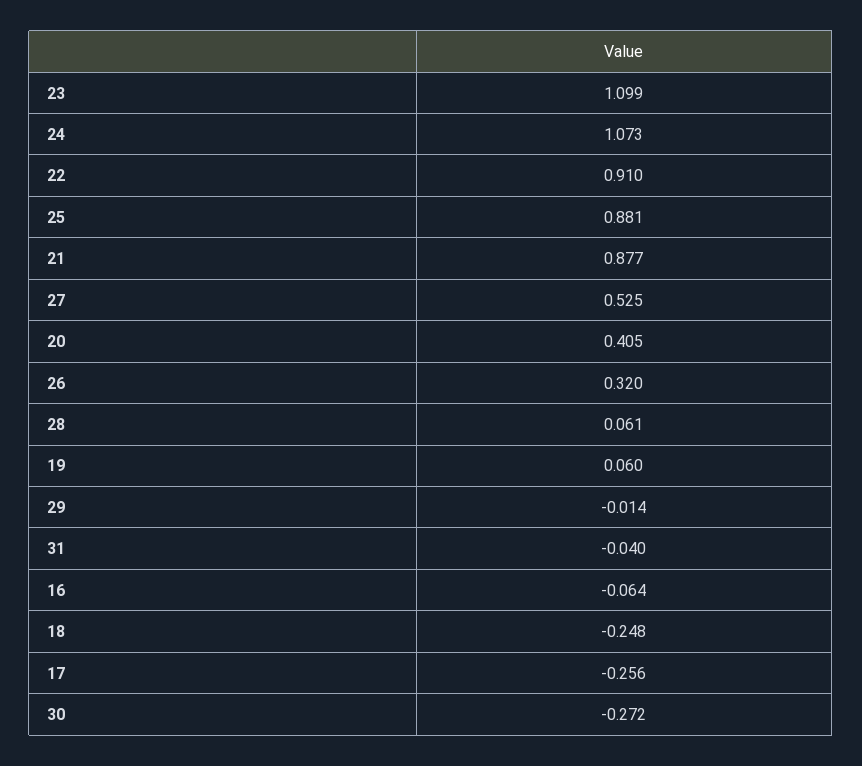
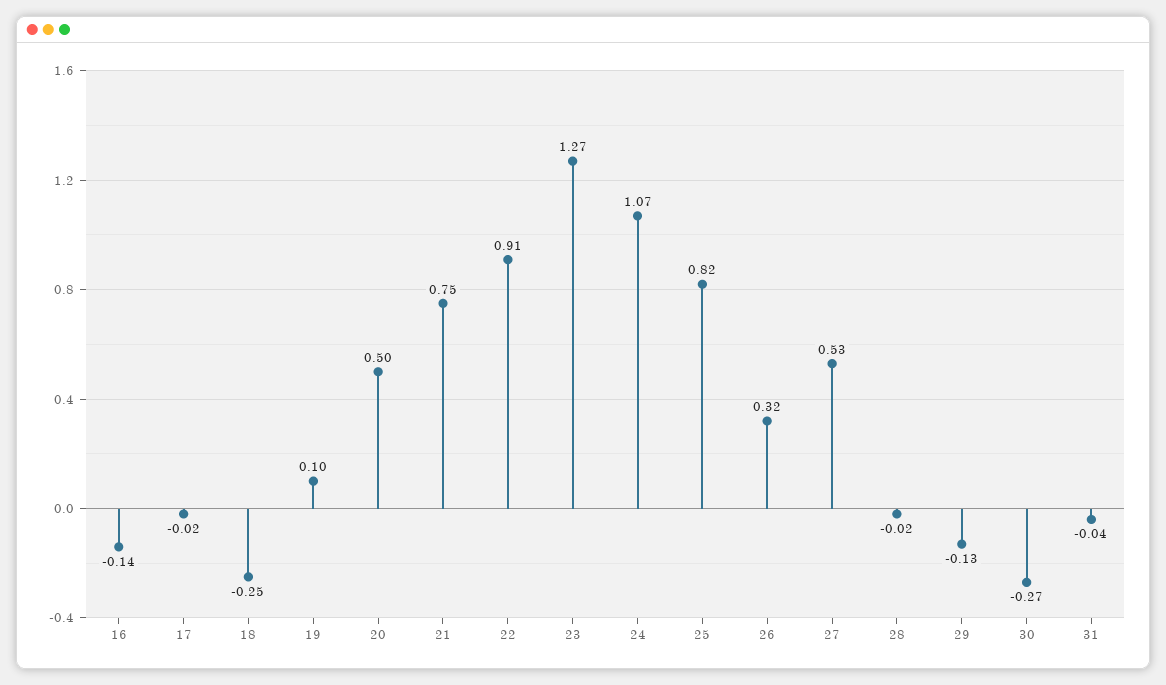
23: 1.099 -> 1.27
25: 0.881 -> 0.82
21: 0.877 -> 0.75
20: 0.405 -> 0.5
28: 0.061 -> -0.02
19: 0.06 -> 0.1
29: -0.014 -> -0.13
16: -0.064 -> -0.14
17: -0.256 -> -0.02

